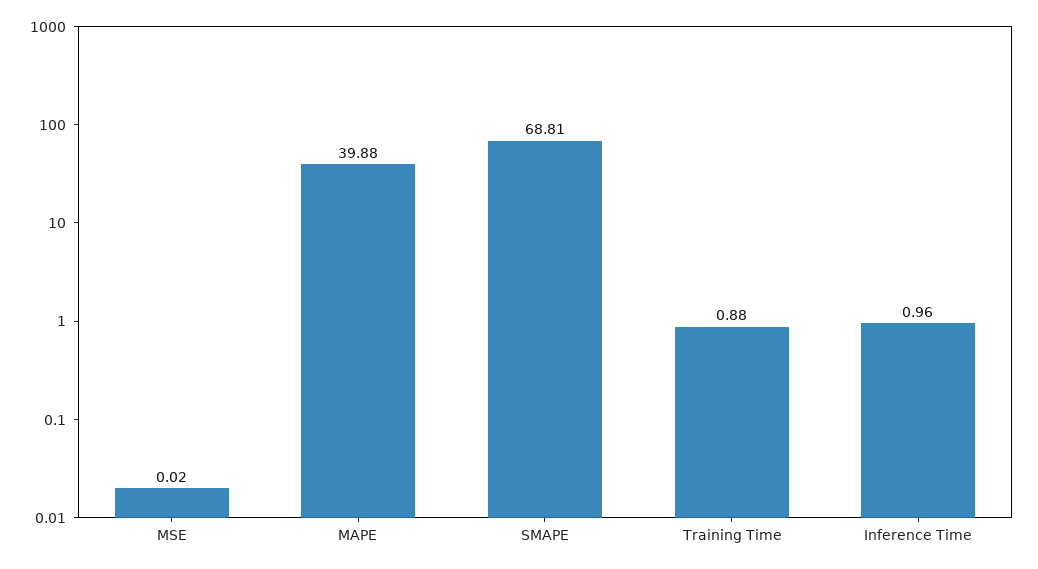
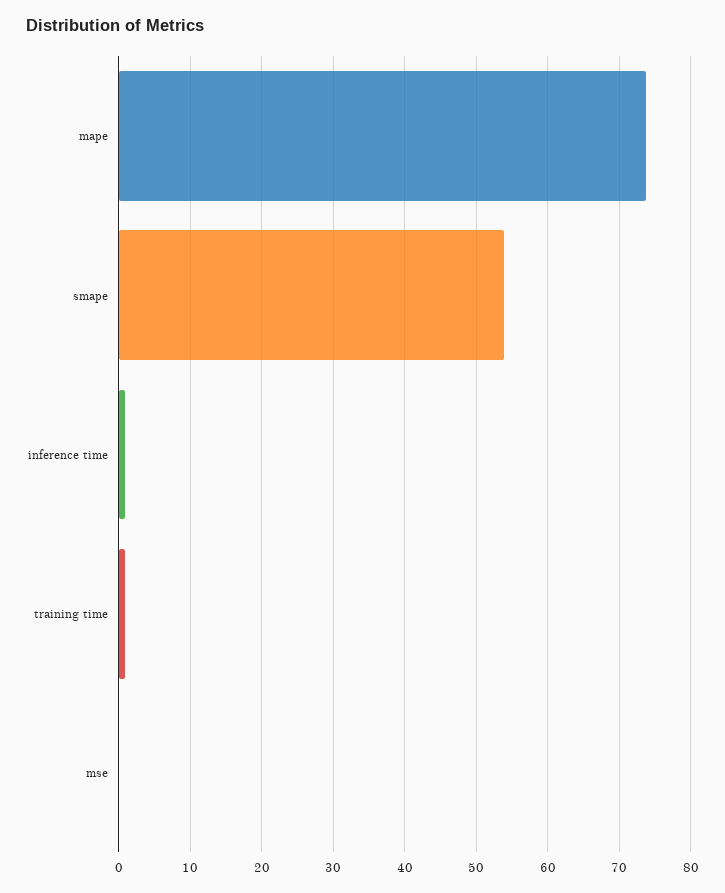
MAPE: 39.88 -> 74
SMAPE: 68.81 -> 54

